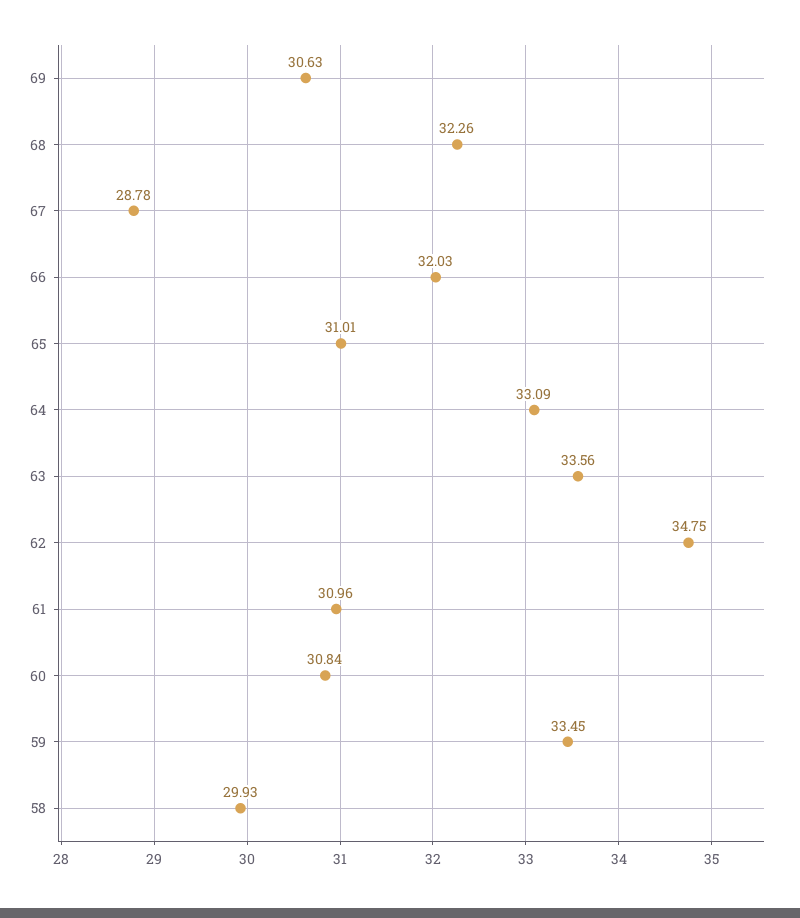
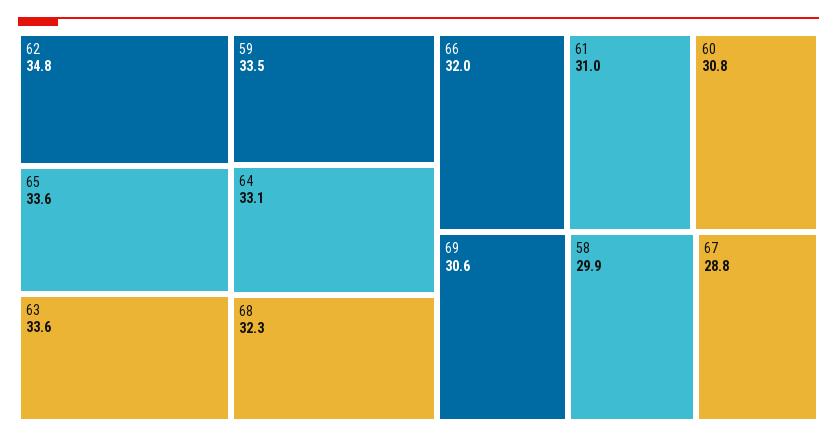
65: 31.01 -> 33.6

